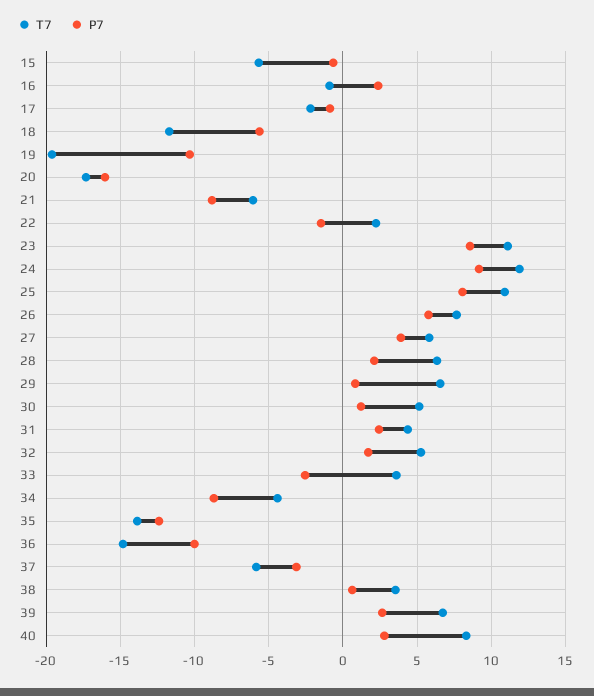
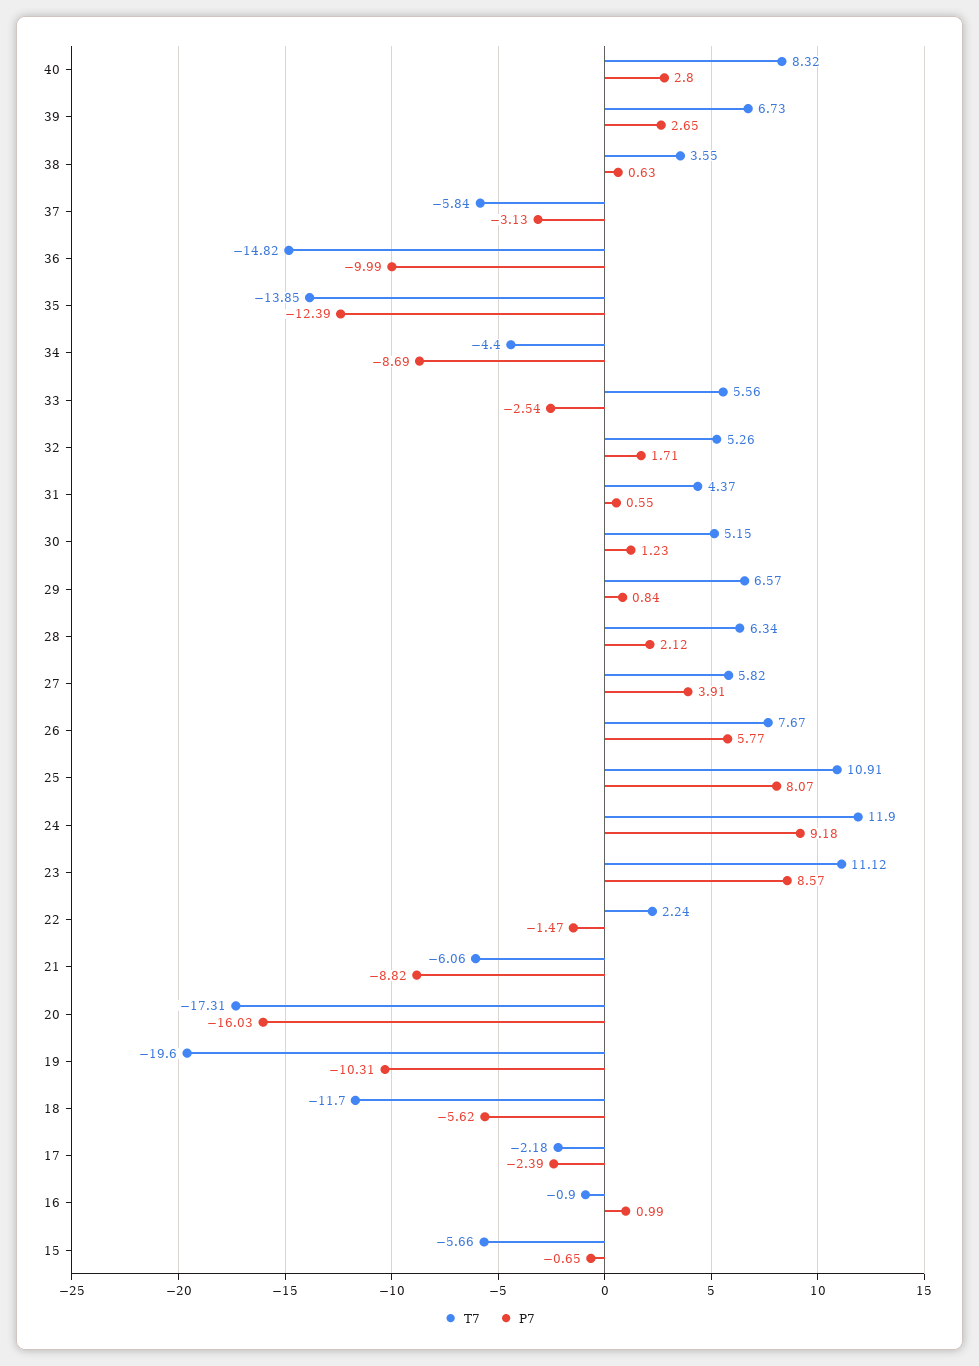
P7, 16: 2.5 -> 0.99
P7, 17: -1 -> -2.39
P7, 31: 2.5 -> 0.55
T7, 33: 3.5 -> 5.56

